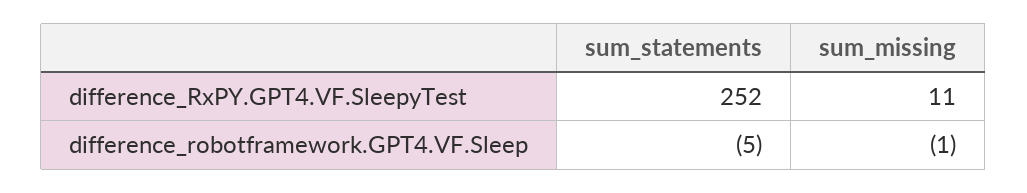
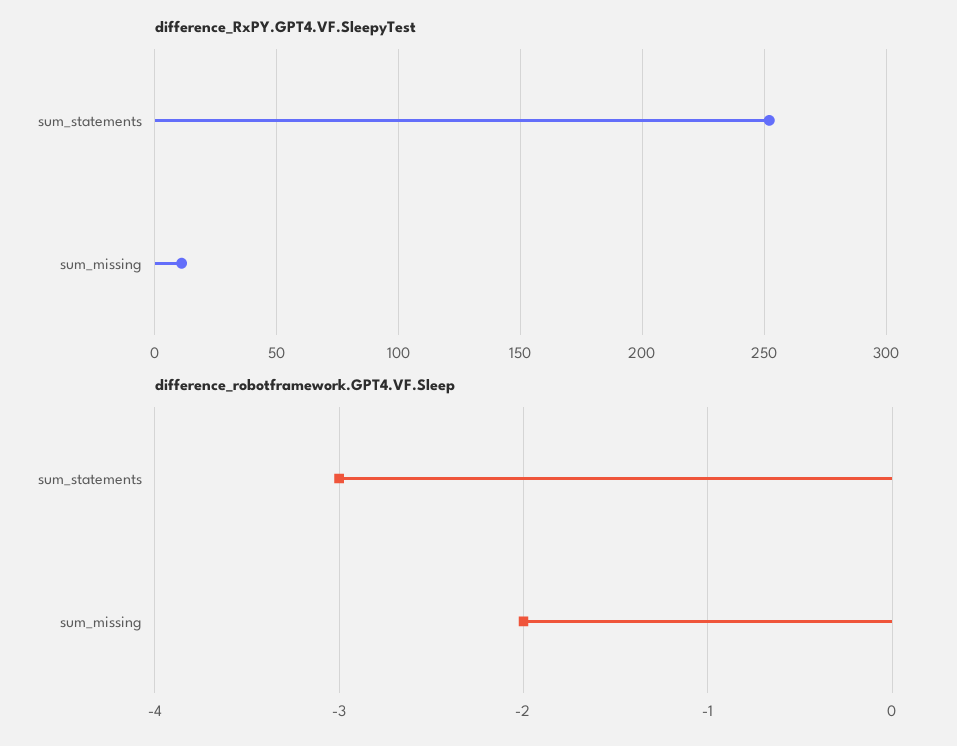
difference_robotframework.GPT4.VF.Sleep, sum_statements: -5 -> -3
difference_robotframework.GPT4.VF.Sleep, sum_missing: -1 -> -2

